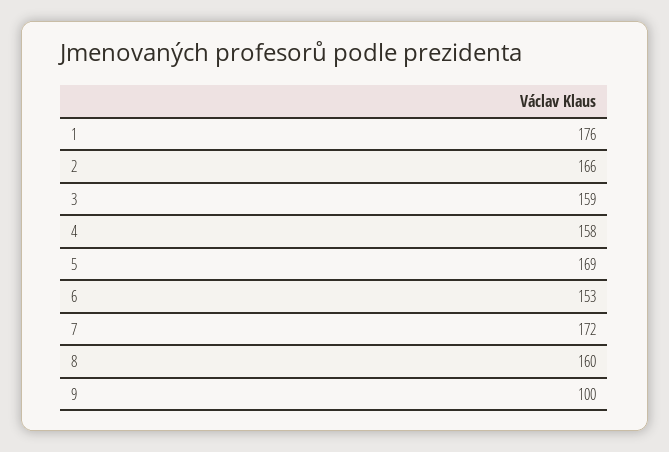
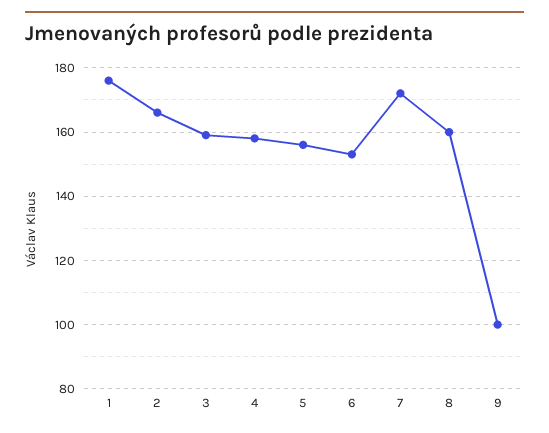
5: 169 -> 155

